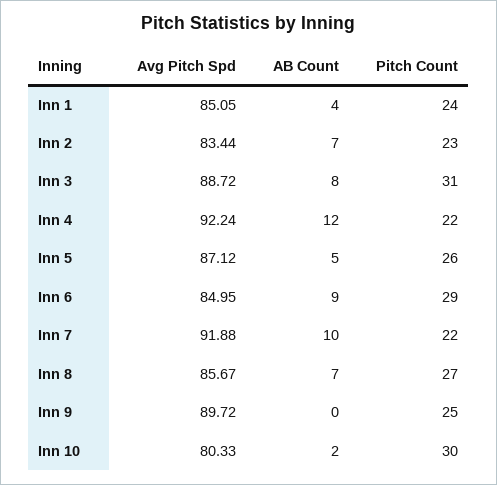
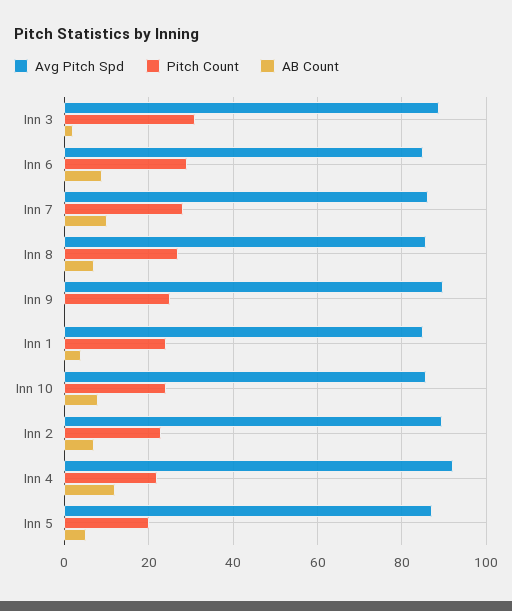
Avg Pitch Spd, Inn 2: 83.44 -> 90
AB Count, Inn 3: 8 -> 2
Pitch Count, Inn 5: 26 -> 20
Avg Pitch Spd, Inn 7: 91.88 -> 86
Pitch Count, Inn 7: 22 -> 28
Avg Pitch Spd, Inn 10: 80.33 -> 86
AB Count, Inn 10: 2 -> 8
Pitch Count, Inn 10: 30 -> 24

